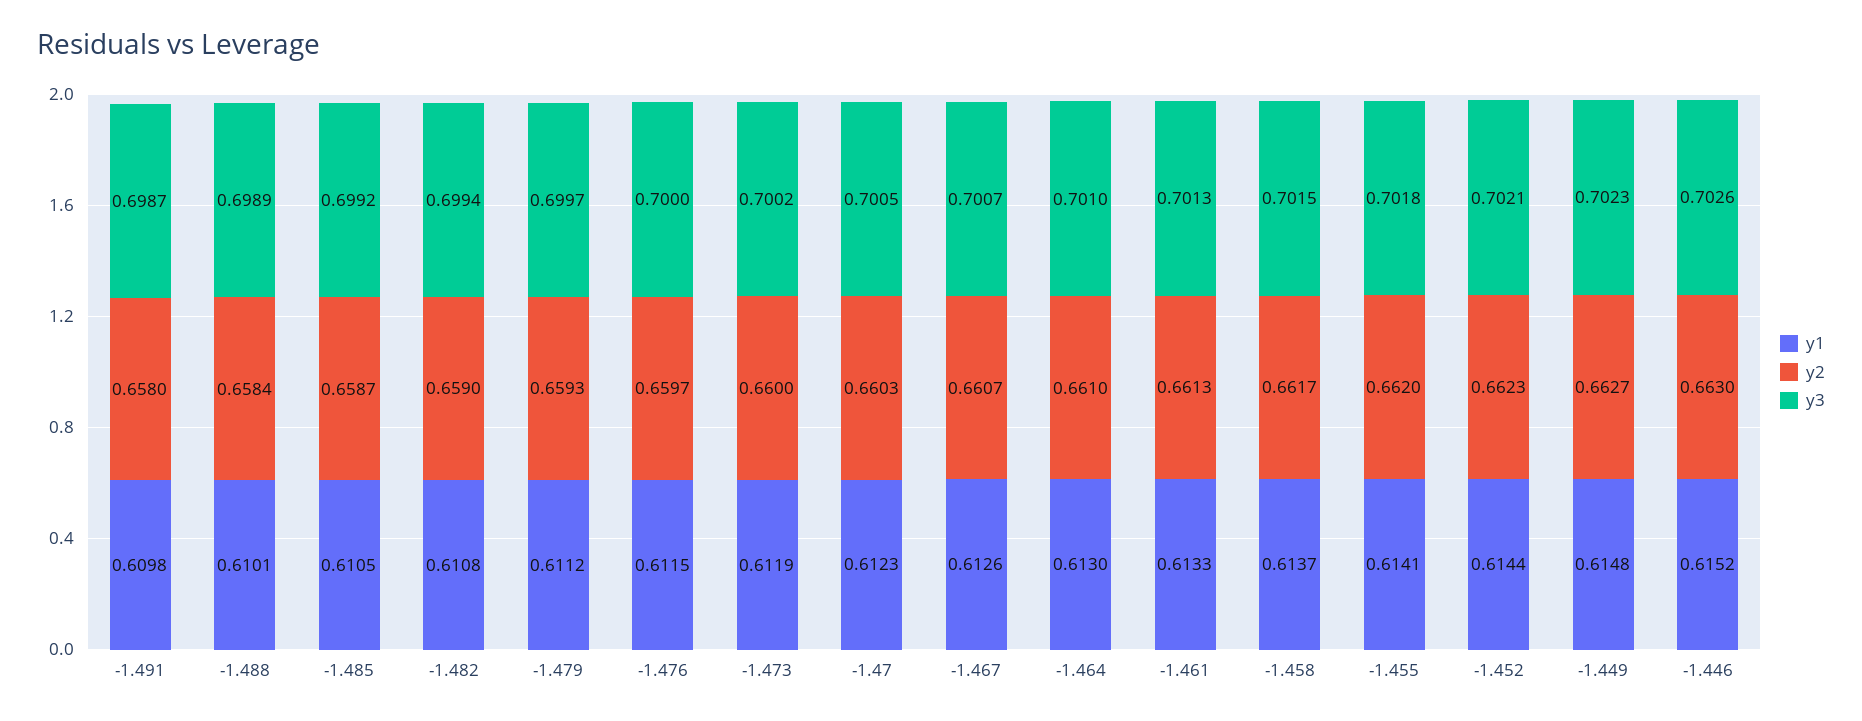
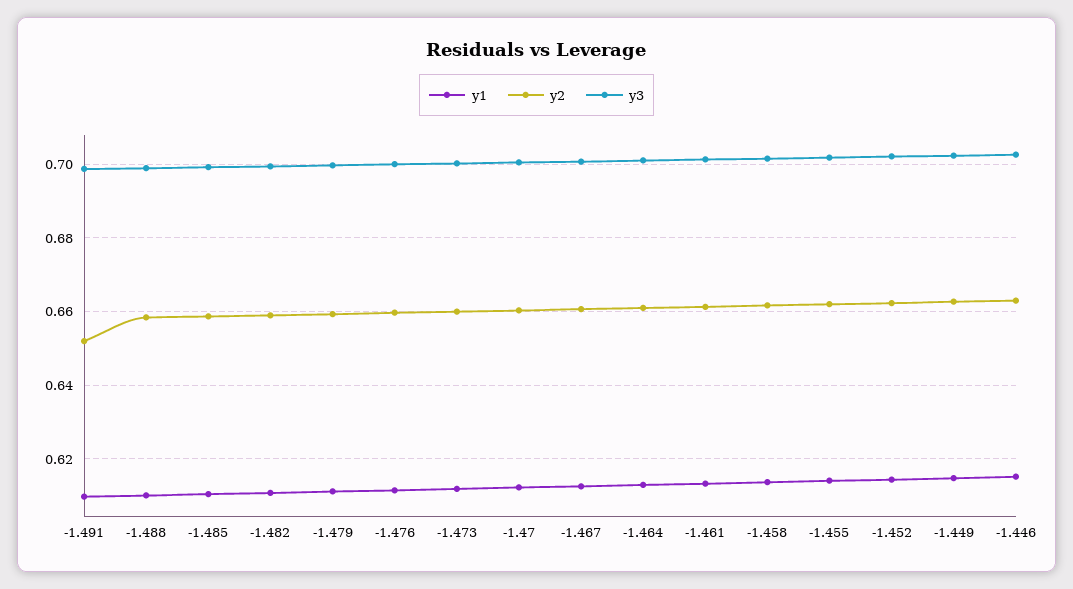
y2, -1.491: 0.658 -> 0.652

